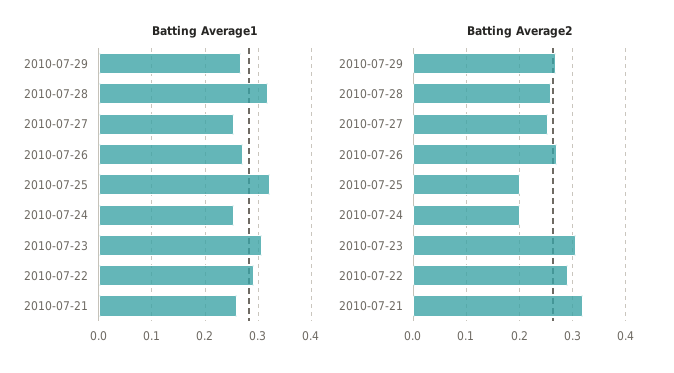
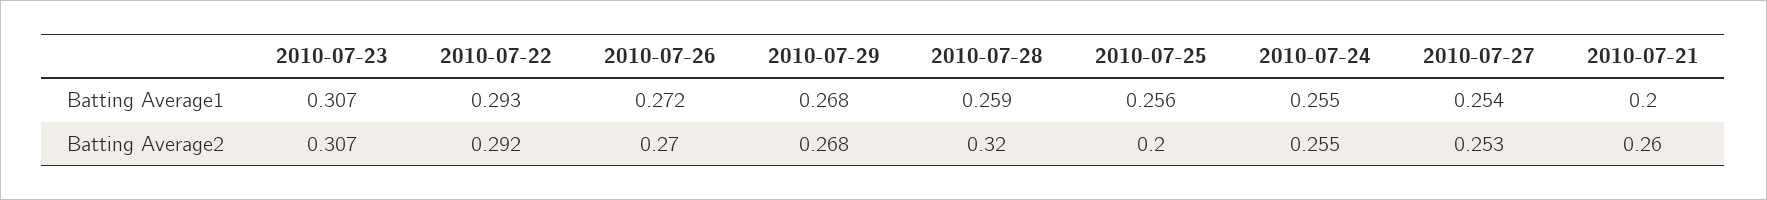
Batting Average1, 2010-07-28: 0.32 -> 0.259
Batting Average1, 2010-07-25: 0.32 -> 0.256
Batting Average1, 2010-07-21: 0.26 -> 0.2
Batting Average2, 2010-07-28: 0.26 -> 0.32
Batting Average2, 2010-07-24: 0.2 -> 0.255
Batting Average2, 2010-07-21: 0.32 -> 0.26

